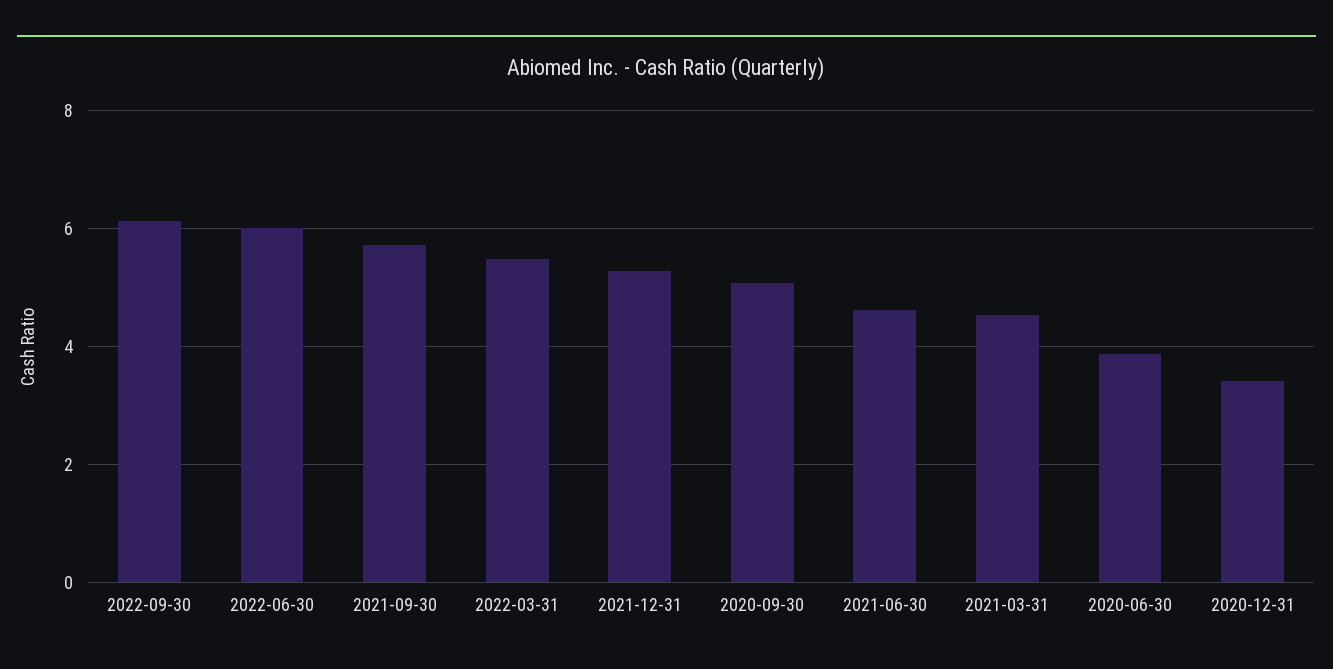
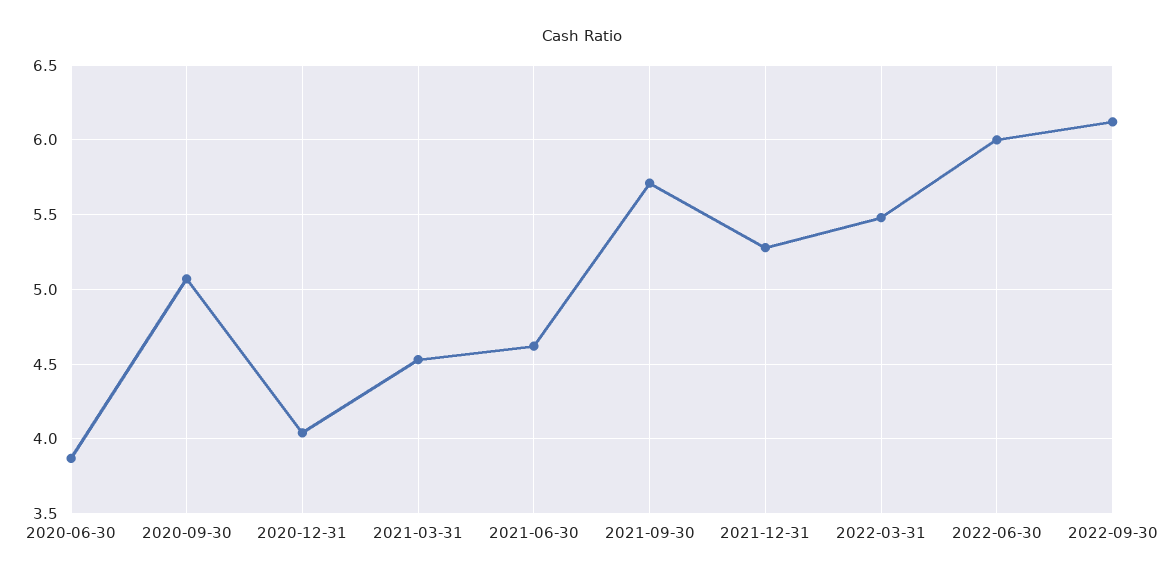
2020-12-31: 3.4 -> 4.05

